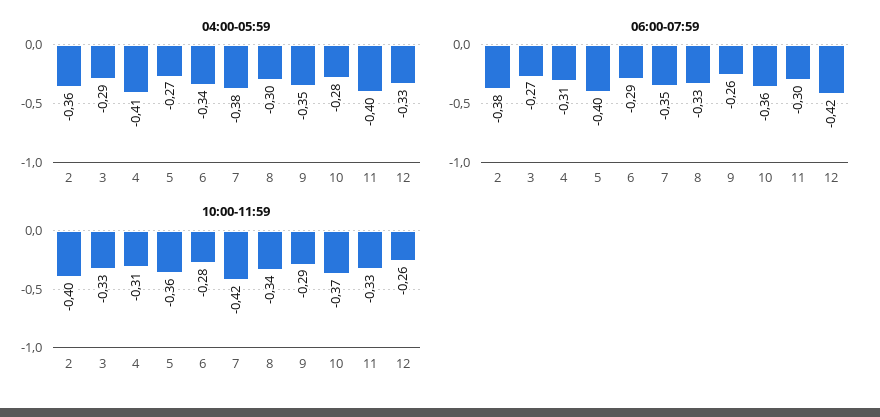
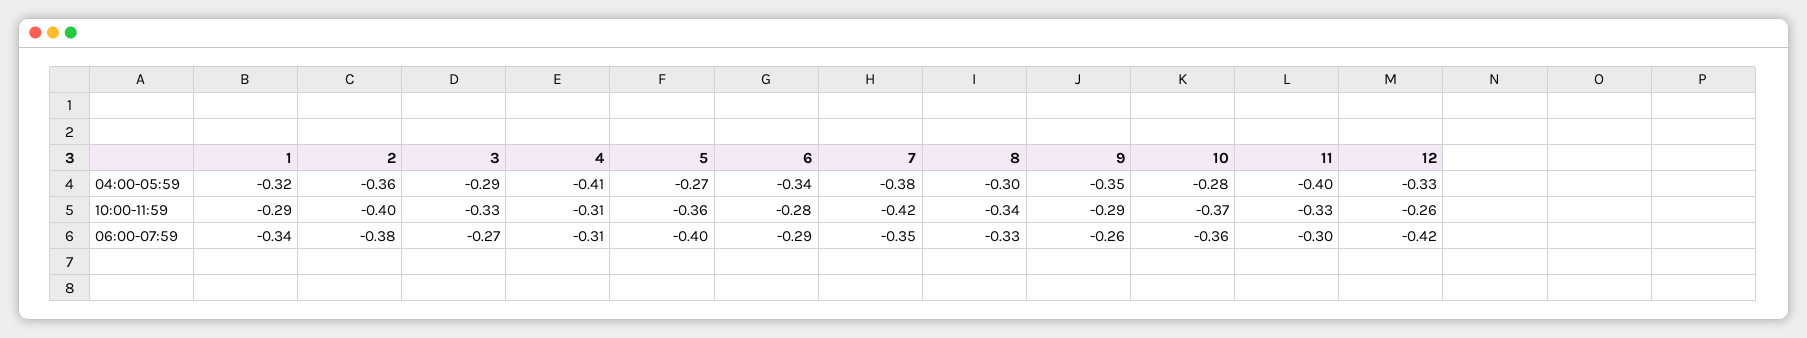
04:00-05:59, 1: none -> -0.32
10:00-11:59, 1: none -> -0.29
06:00-07:59, 1: none -> -0.34

